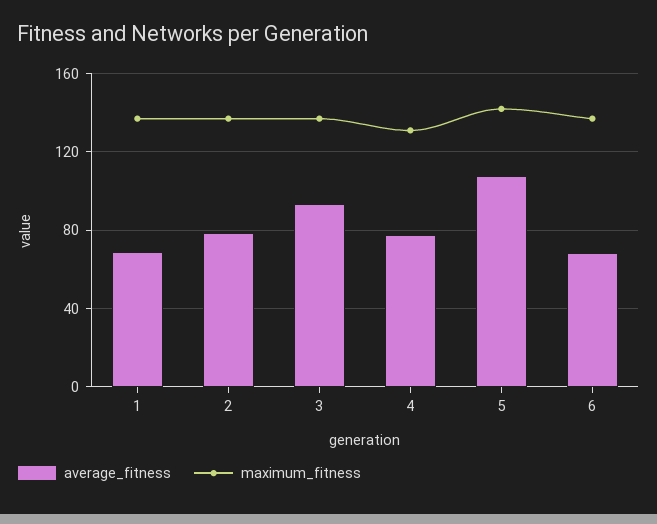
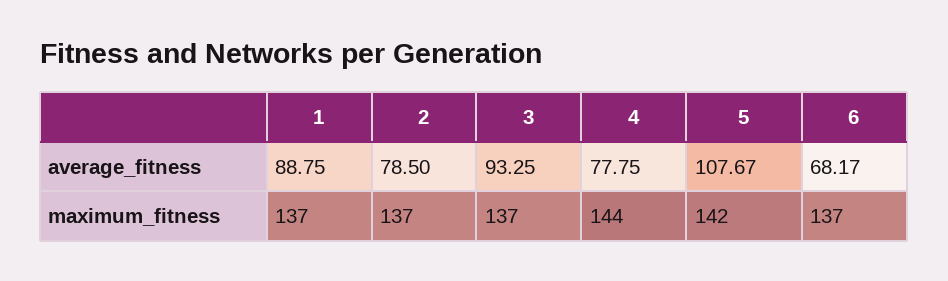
average_fitness, 1: 70 -> 88.75
maximum_fitness, 4: 130 -> 144

